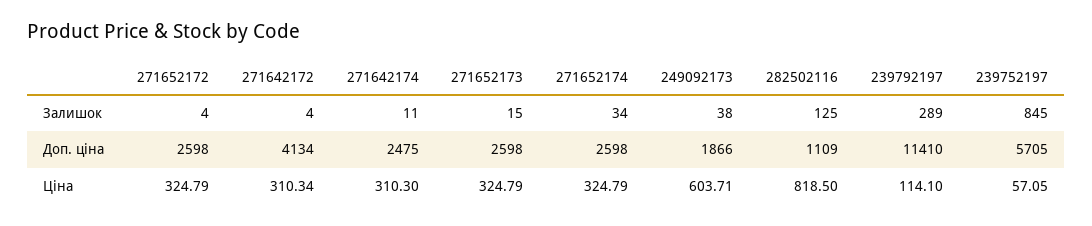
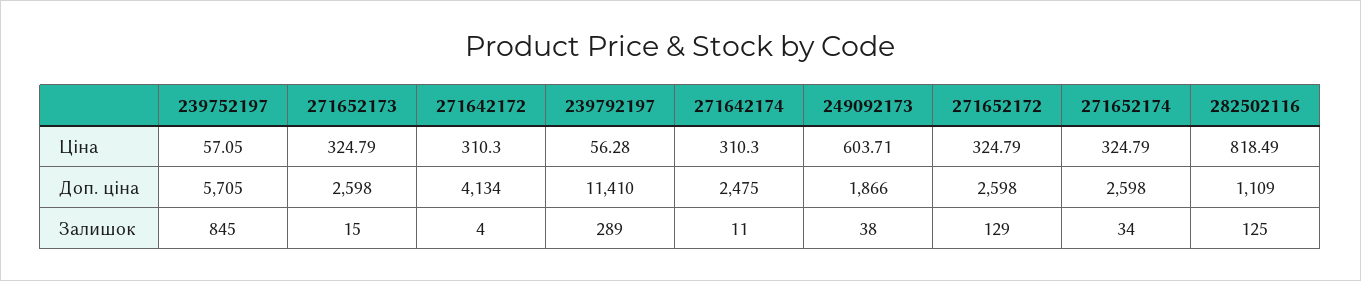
271652172, Залишок: 4 -> 129
271642172, Ціна: 310.34 -> 310.3
282502116, Ціна: 818.5 -> 818.49
239792197, Ціна: 114.1 -> 56.28

